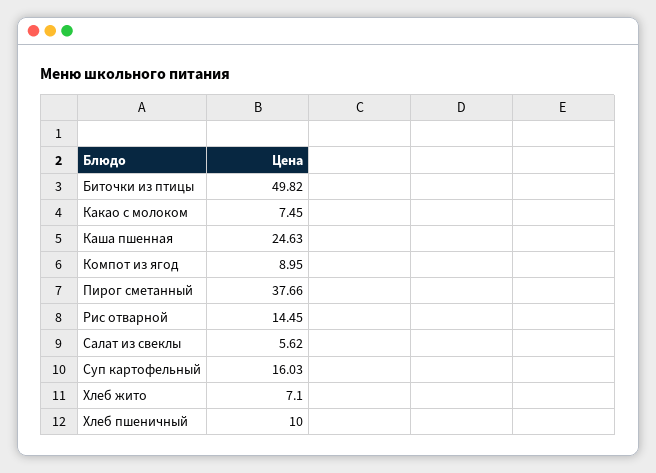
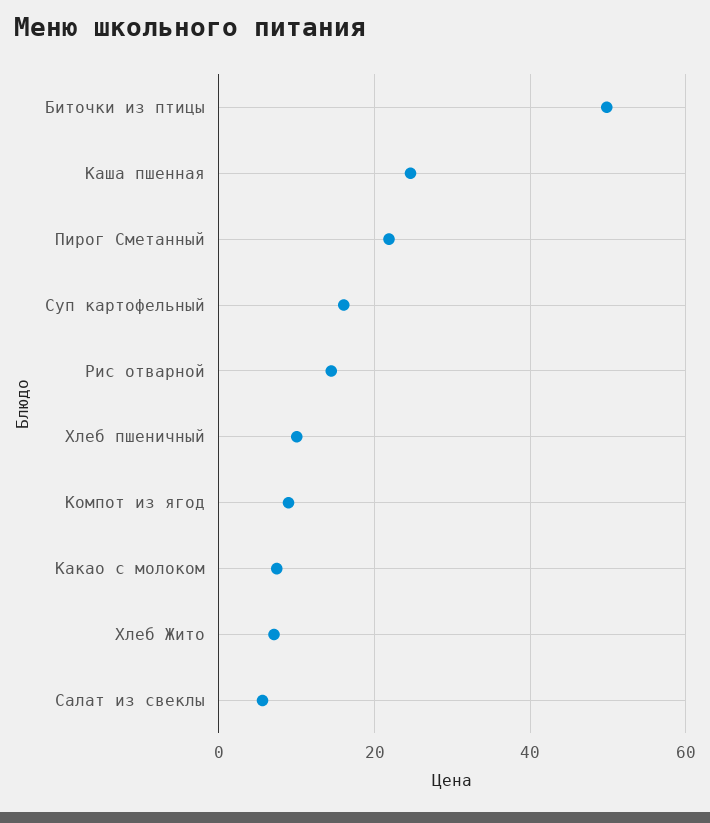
Пирог сметанный: 37.66 -> 22

